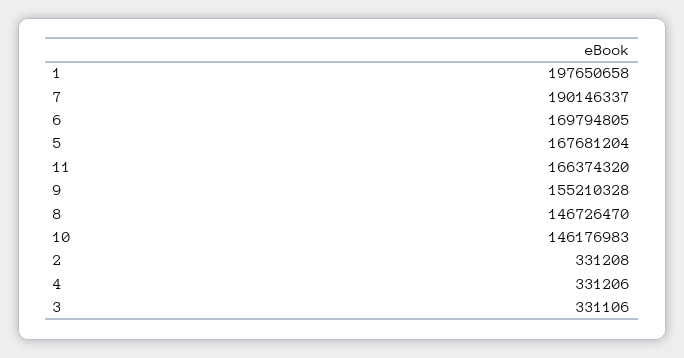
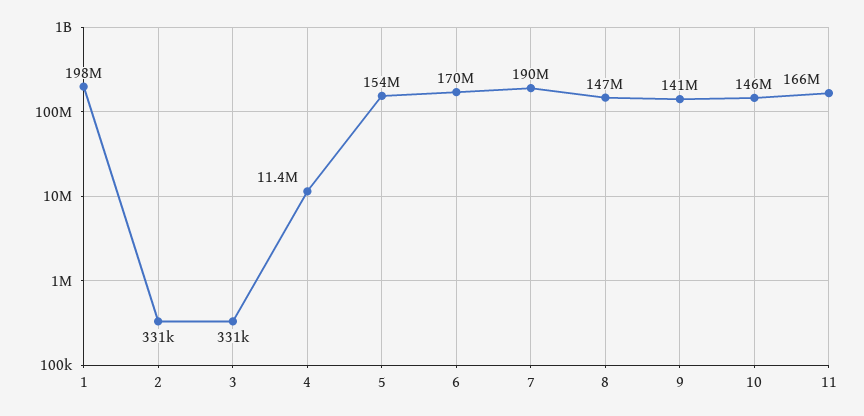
5: 167681204 -> 154000000
9: 155210328 -> 141000000
4: 331206 -> 11400000

